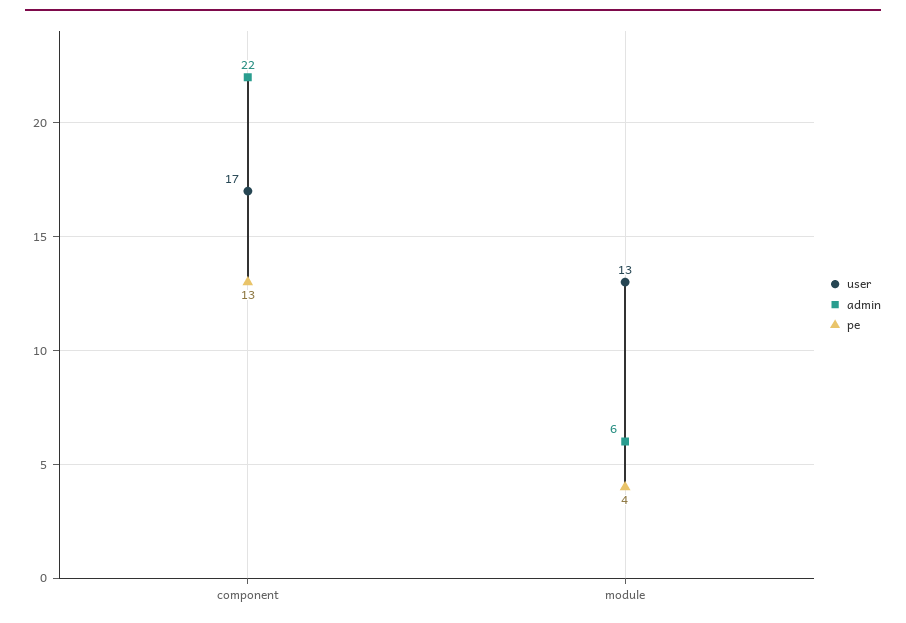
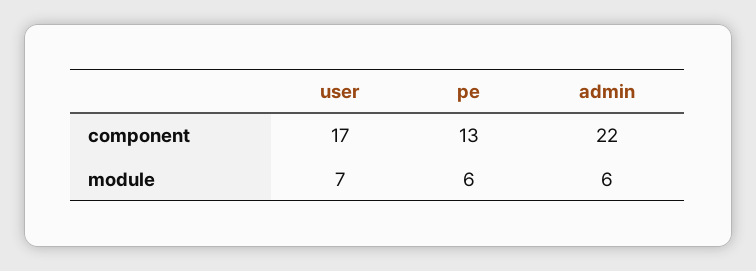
user, module: 13 -> 7
pe, module: 4 -> 6

